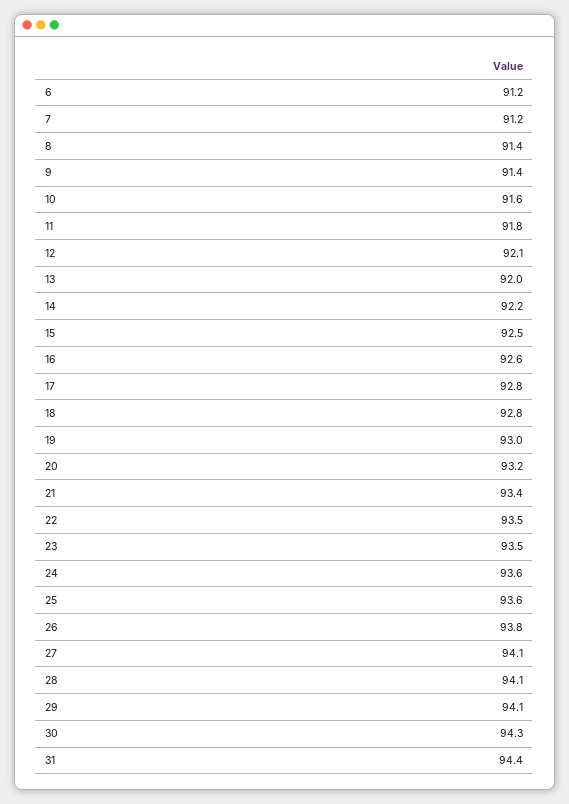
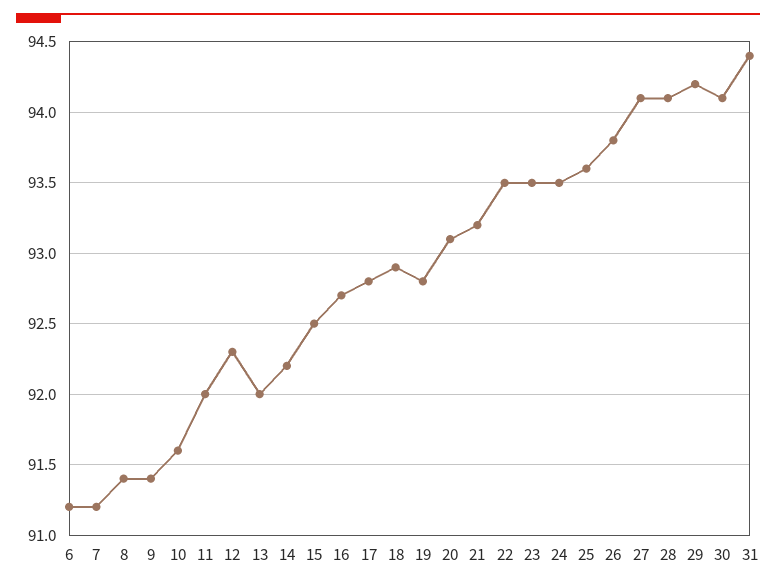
11: 91.8 -> 92
12: 92.1 -> 92.3
16: 92.6 -> 92.7
18: 92.8 -> 92.9
19: 93 -> 92.8
20: 93.2 -> 93.1
21: 93.4 -> 93.2
24: 93.6 -> 93.5
29: 94.1 -> 94.2
30: 94.3 -> 94.1

